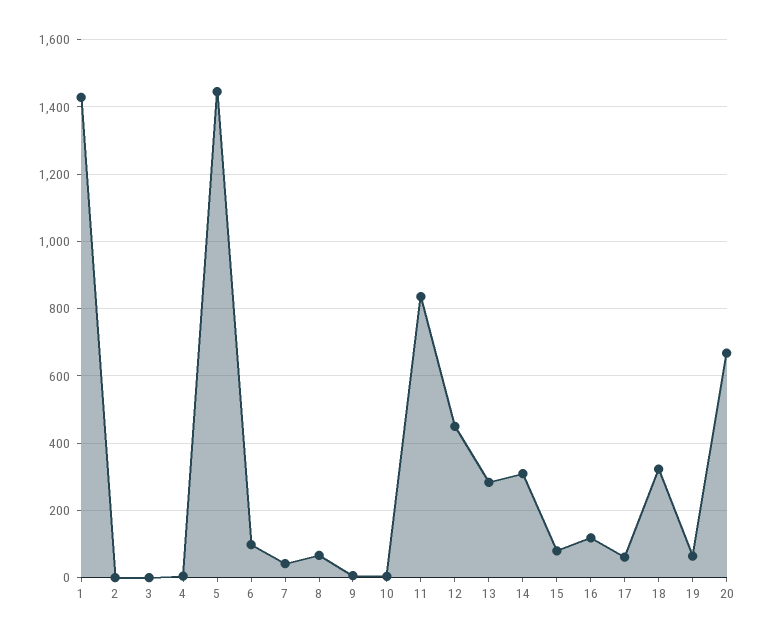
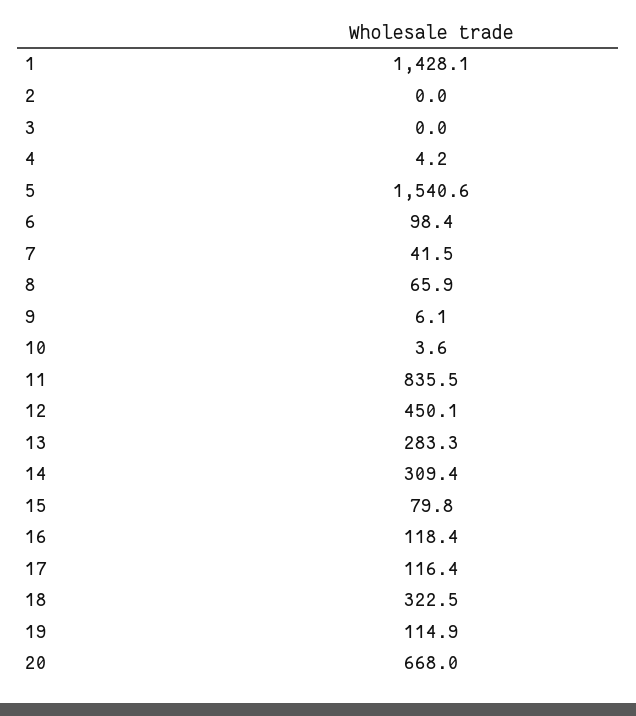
5: 1440 -> 1540.6
17: 60 -> 116.4
19: 60 -> 114.9

